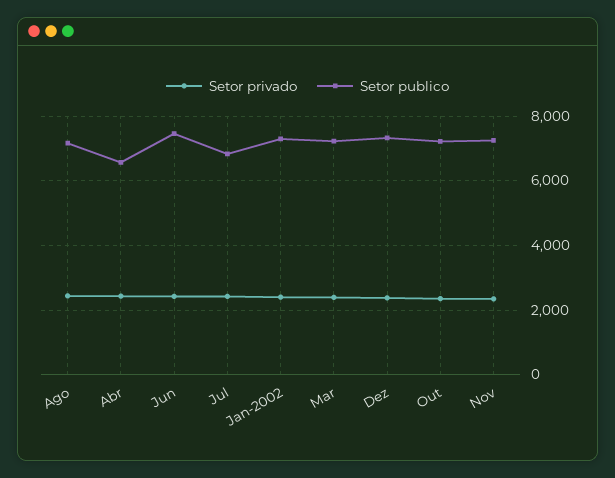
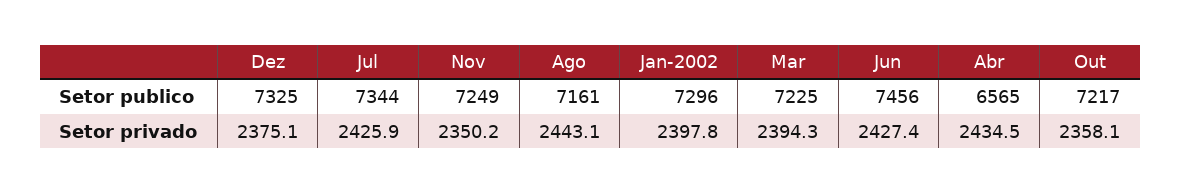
Setor publico, Jul: 6800 -> 7344

